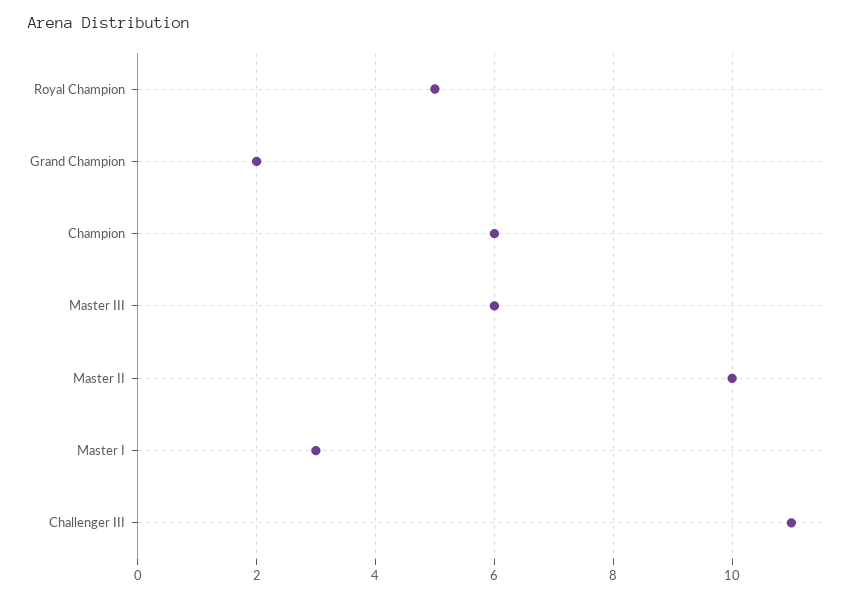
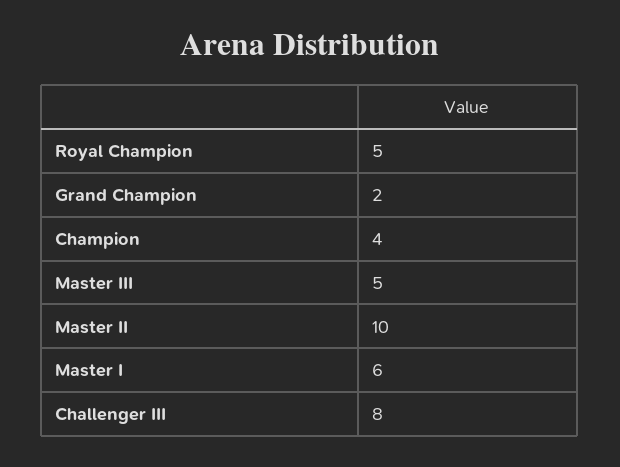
Champion: 6 -> 4
Master III: 6 -> 5
Master I: 3 -> 6
Challenger III: 11 -> 8

